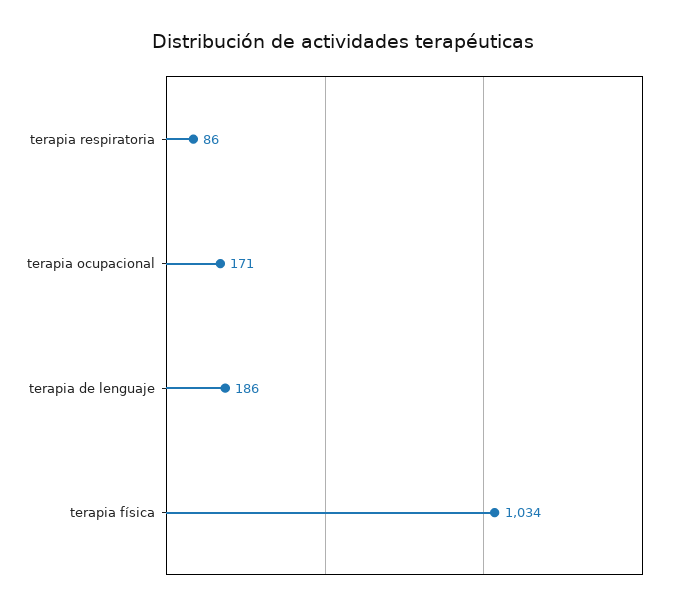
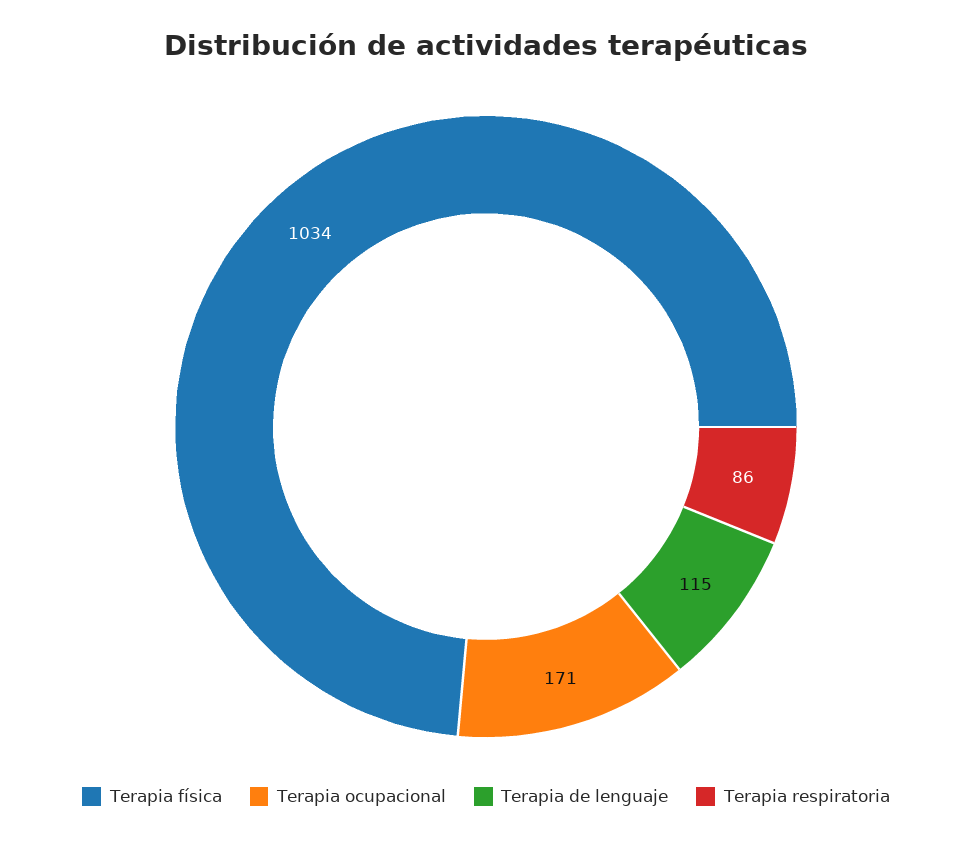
terapia de lenguaje: 186 -> 115

